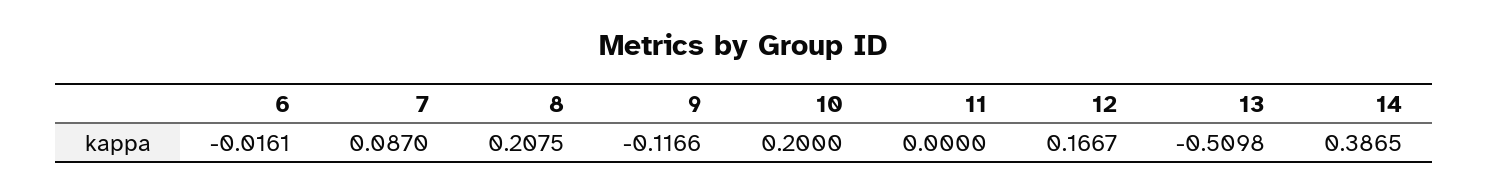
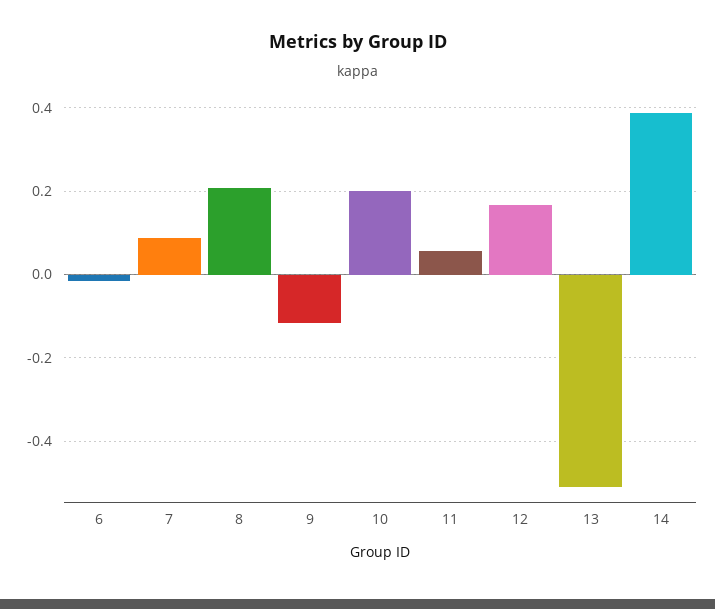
11: 0 -> 0.06

